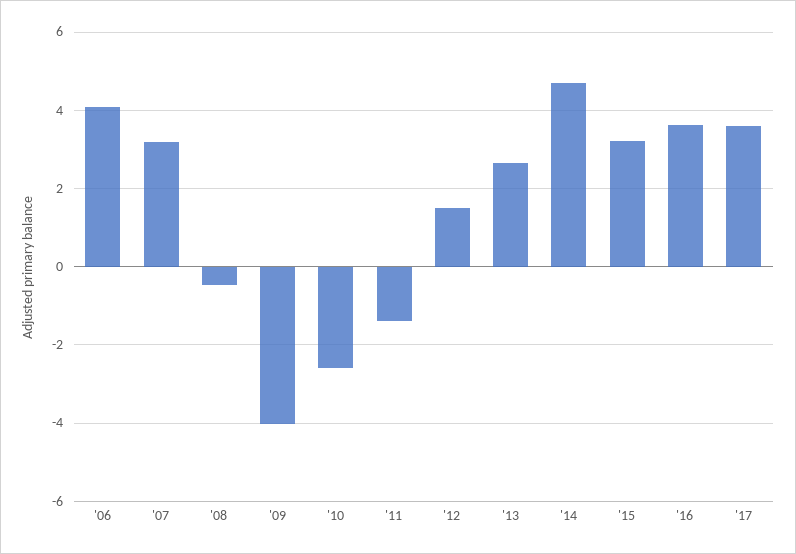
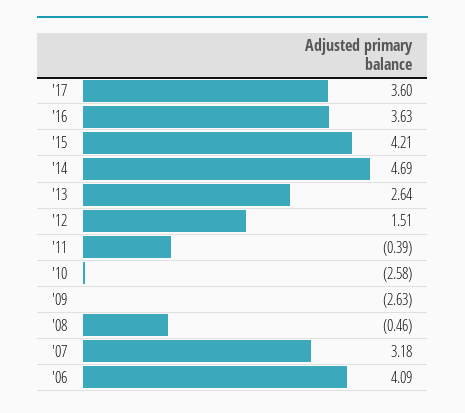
'09: -4 -> -2.63
'11: -1.4 -> -0.39
'15: 3.2 -> 4.21

